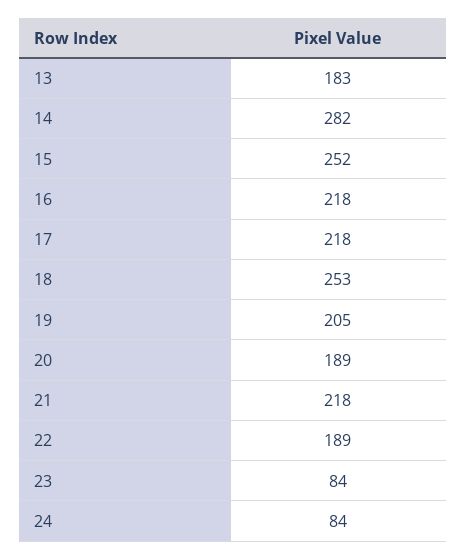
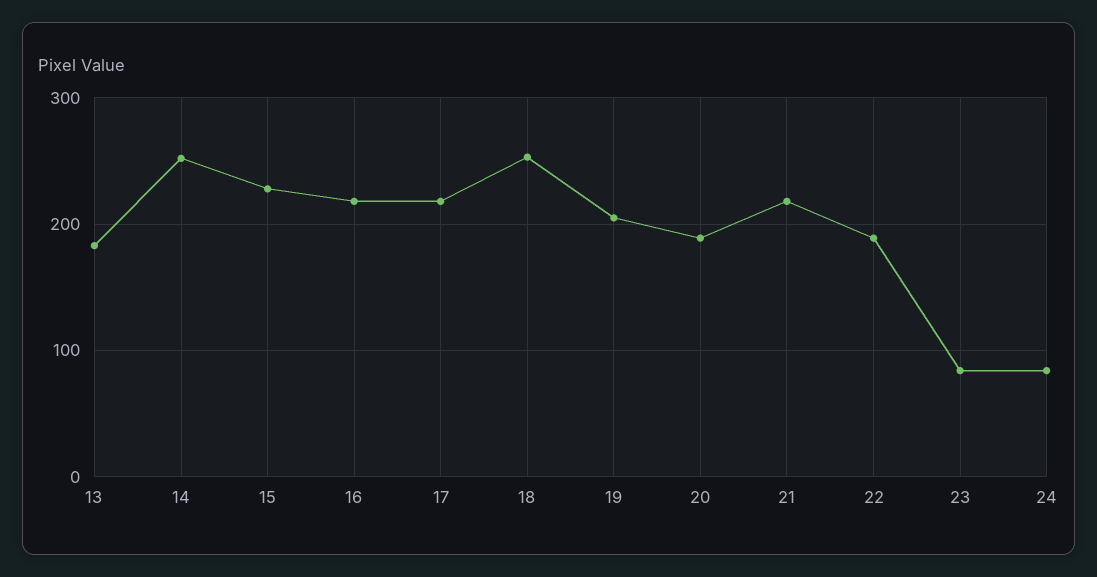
14: 282 -> 250
15: 252 -> 230

